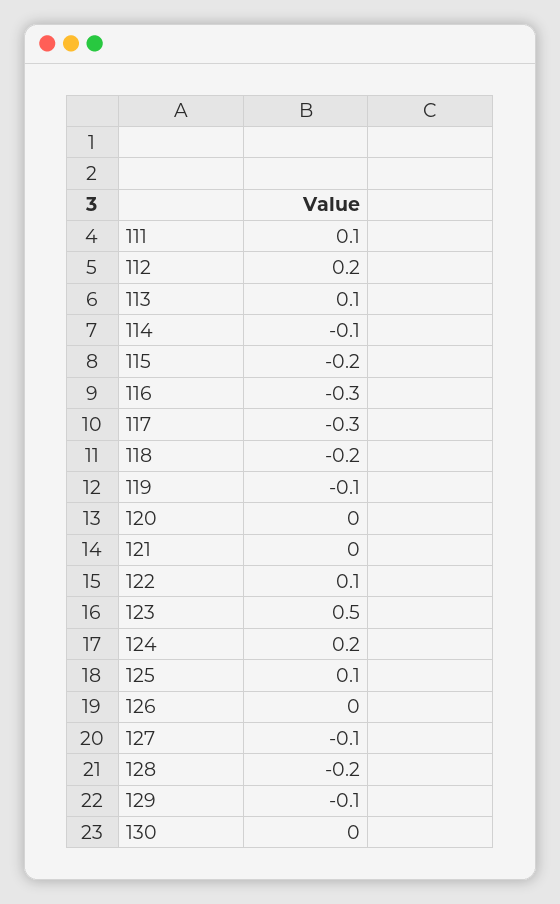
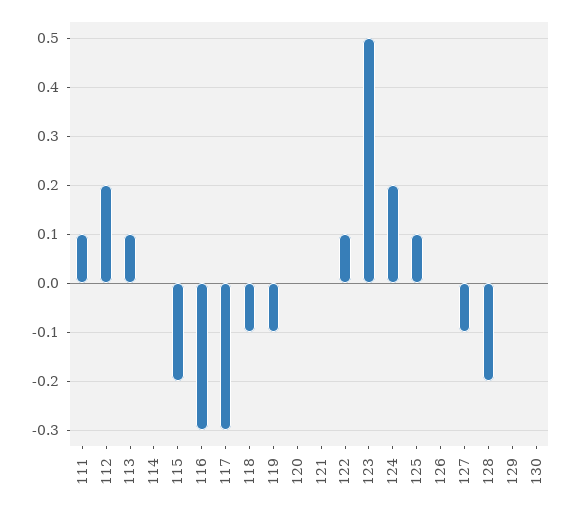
114: -0.1 -> 0
118: -0.2 -> -0.1
129: -0.1 -> 0

